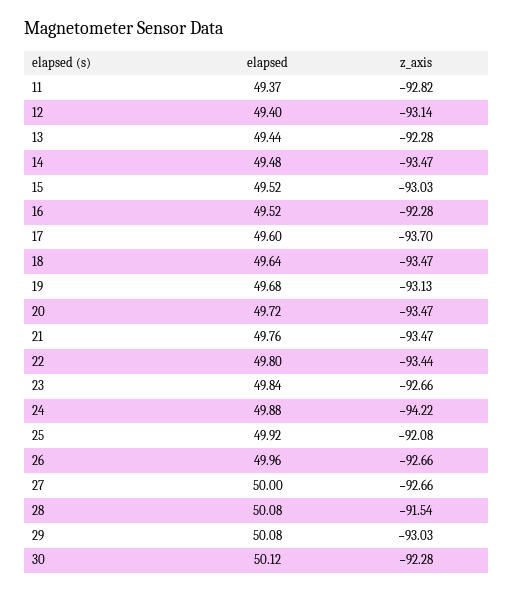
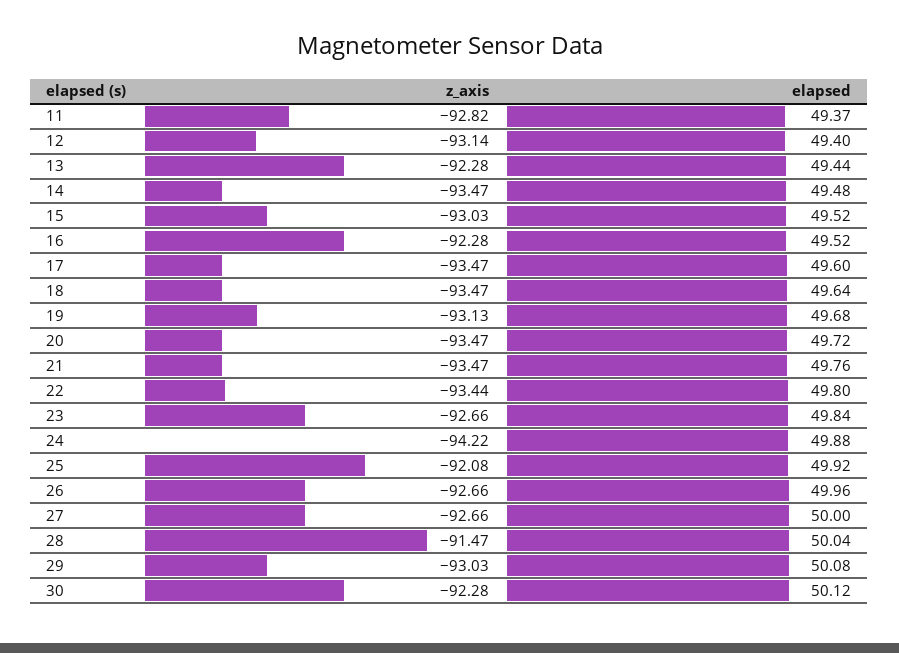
z_axis, 17: -93.7 -> -93.47
elapsed, 28: 50.08 -> 50.04
z_axis, 28: -91.54 -> -91.47

